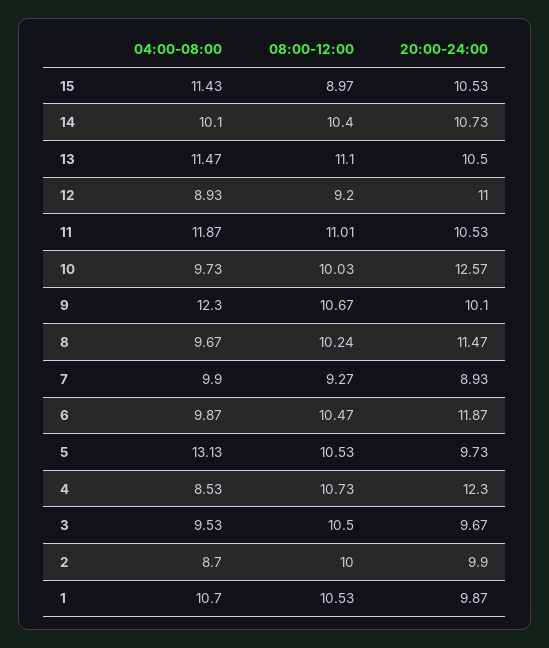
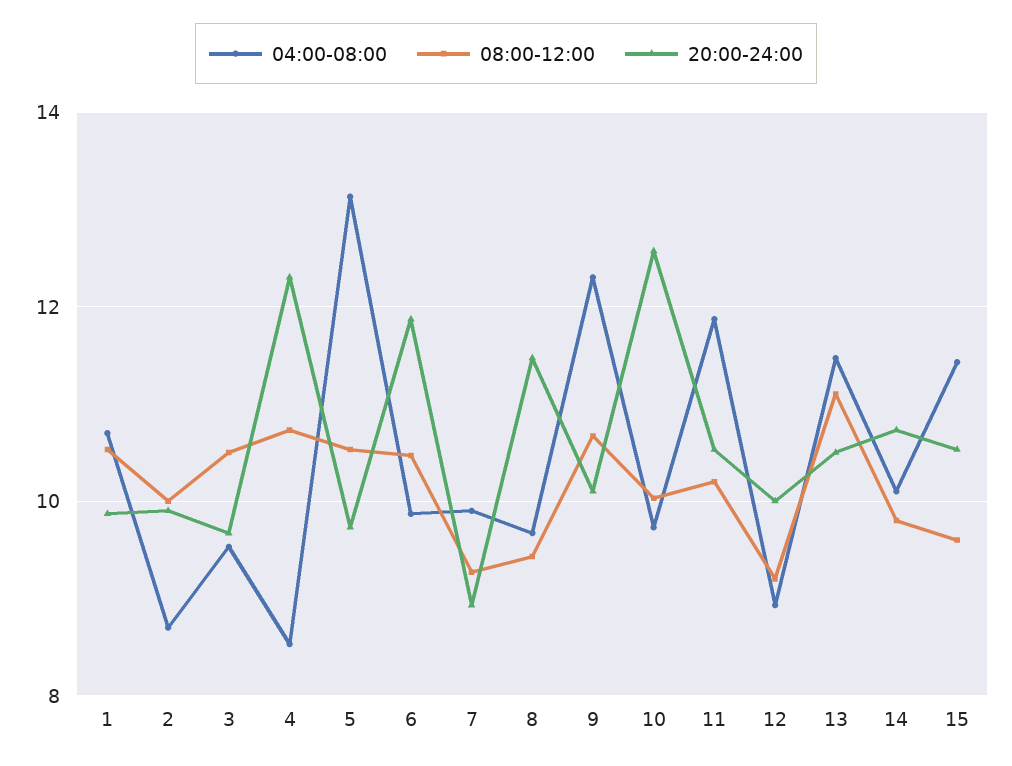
08:00-12:00, 15: 8.97 -> 9.6
08:00-12:00, 14: 10.4 -> 9.8
20:00-24:00, 12: 11 -> 10
08:00-12:00, 11: 11.01 -> 10.2
08:00-12:00, 8: 10.24 -> 9.4

